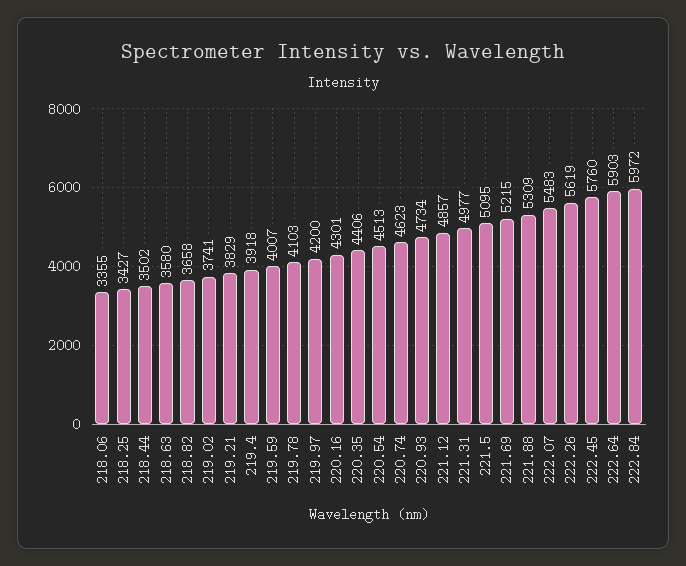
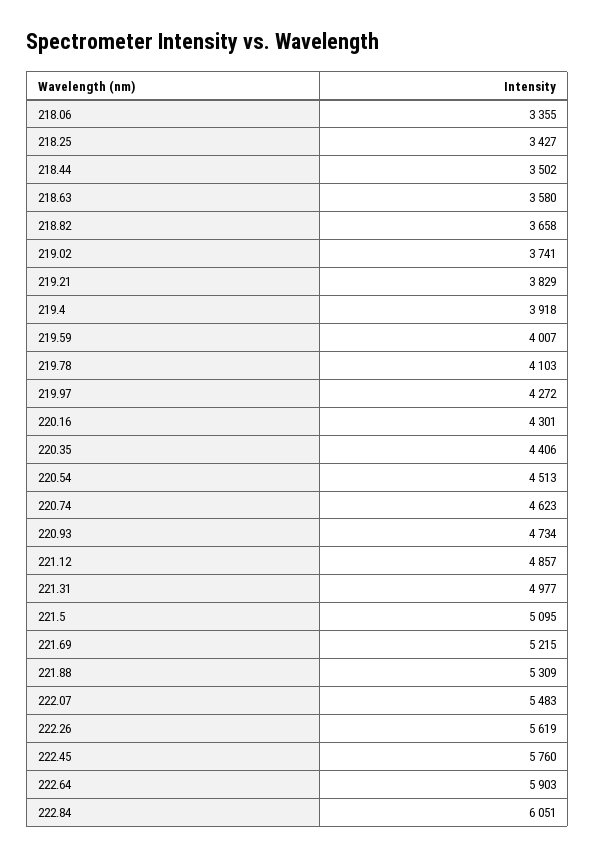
219.97: 4200 -> 4272
222.84: 5972 -> 6051

